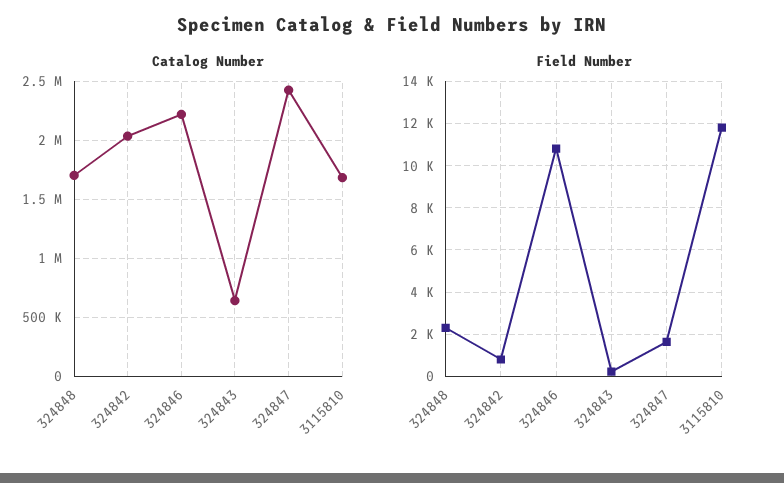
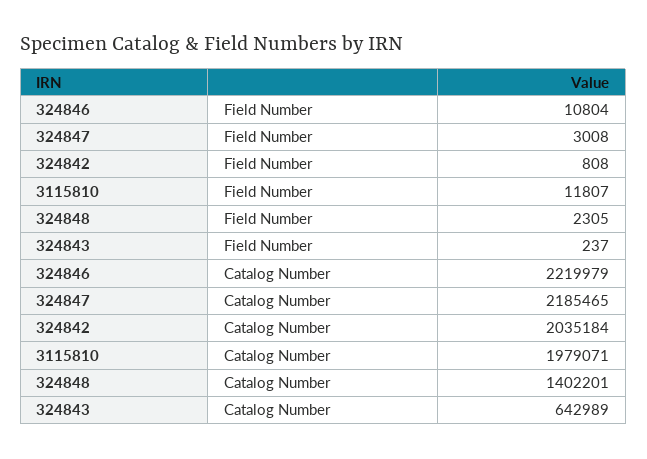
Catalog Number, 324848: 1700000 -> 1402201
Catalog Number, 324847: 2400000 -> 2185465
Catalog Number, 3115810: 1700000 -> 1979071
Field Number, 324847: 1500 -> 3008

